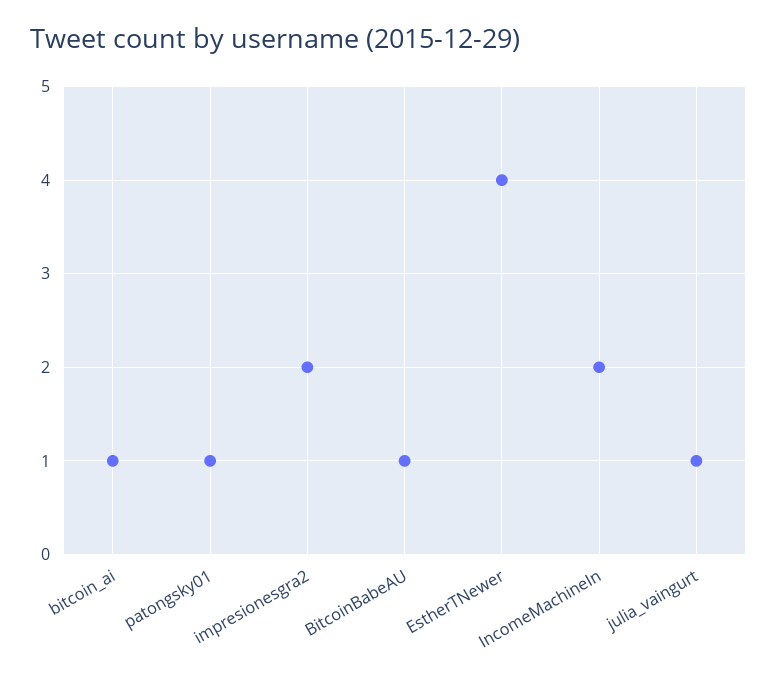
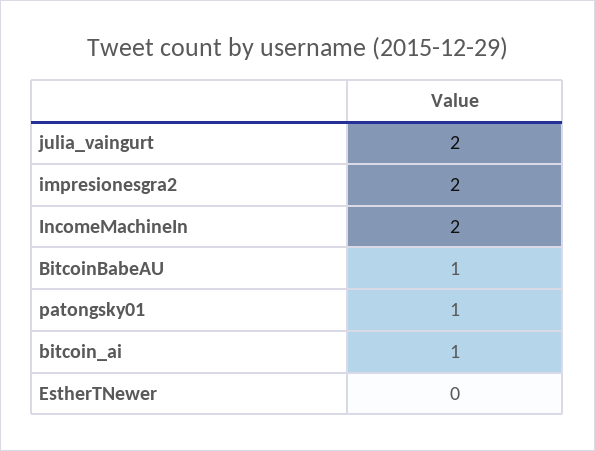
EstherTNewer: 4 -> 0
julia_vaingurt: 1 -> 2

